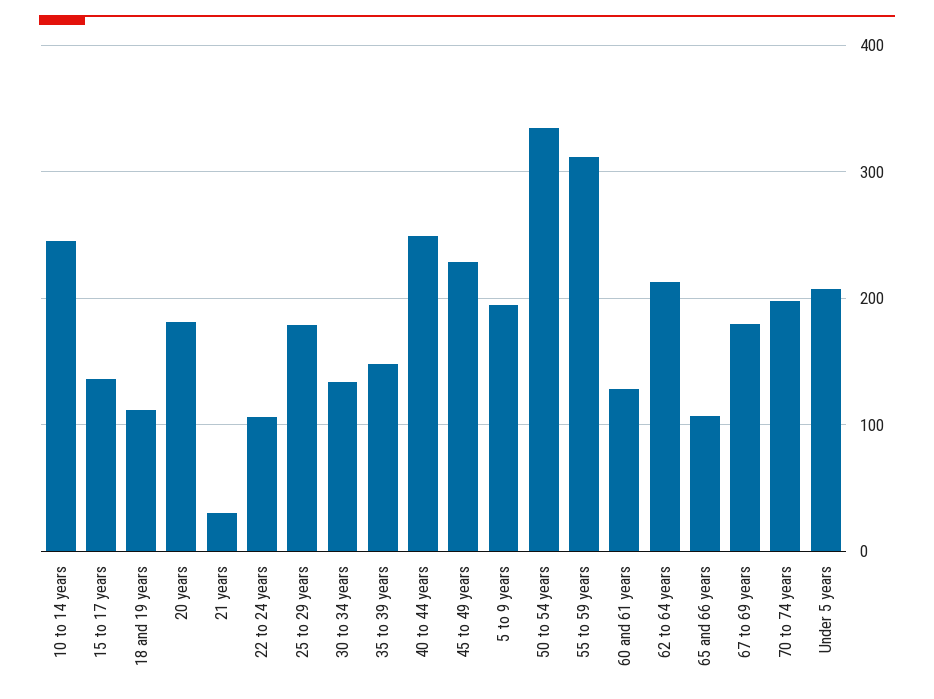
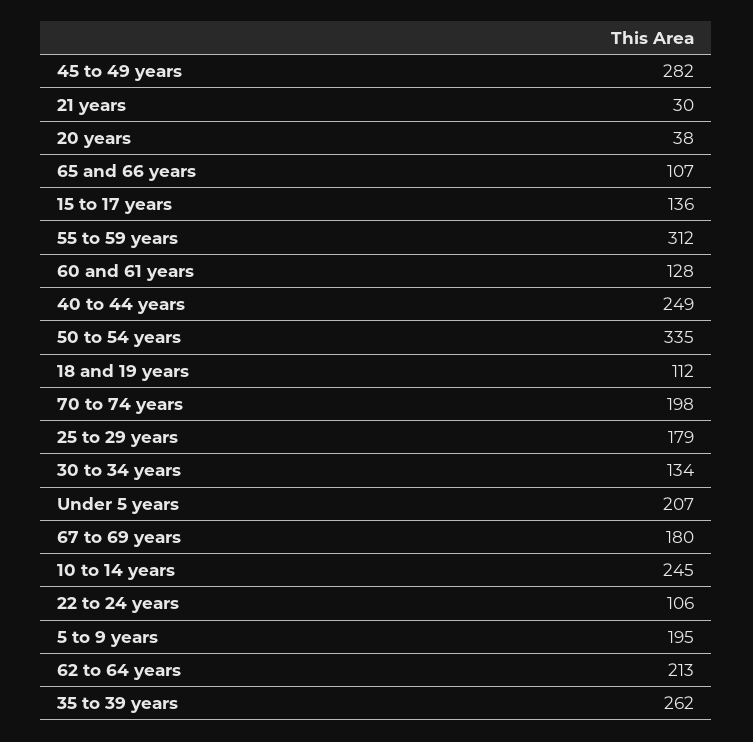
20 years: 180 -> 38
35 to 39 years: 150 -> 262
45 to 49 years: 230 -> 282

